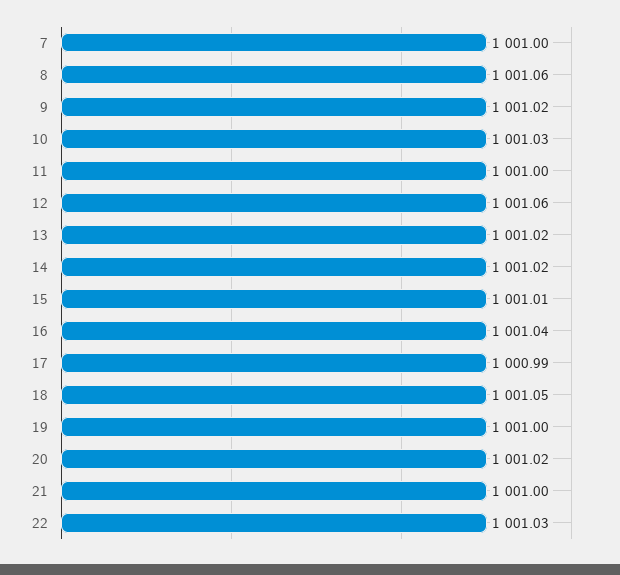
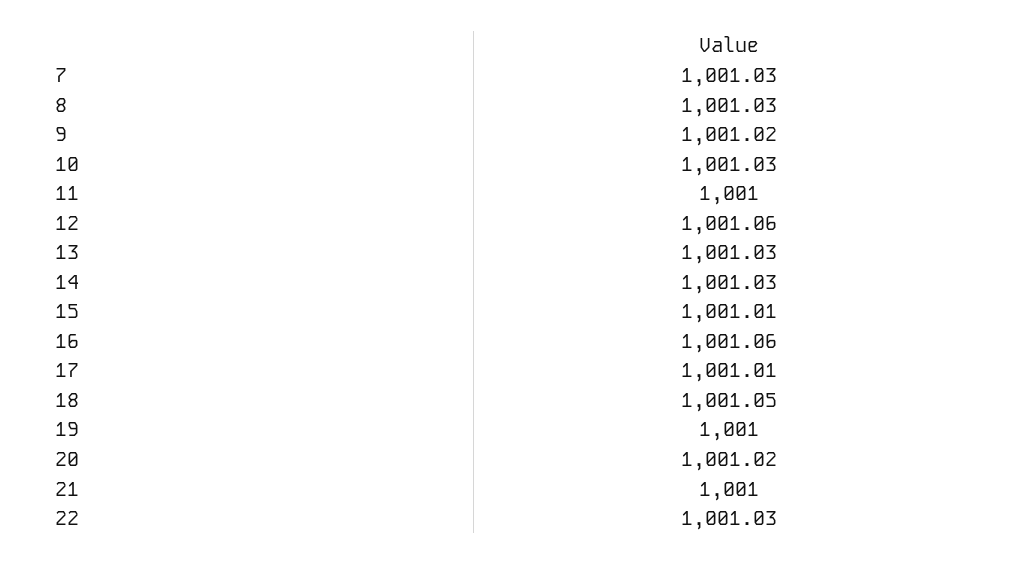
7: 1001 -> 1001.03
8: 1001.06 -> 1001.03
13: 1001.02 -> 1001.03
14: 1001.02 -> 1001.03
16: 1001.04 -> 1001.06
17: 1000.99 -> 1001.01

